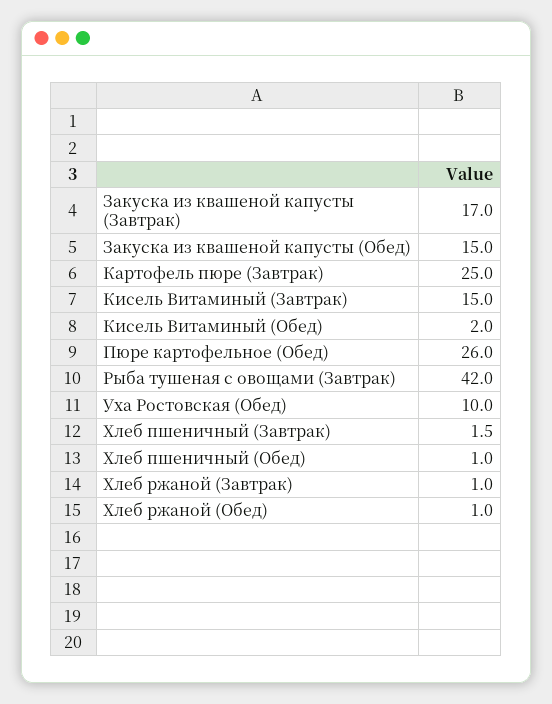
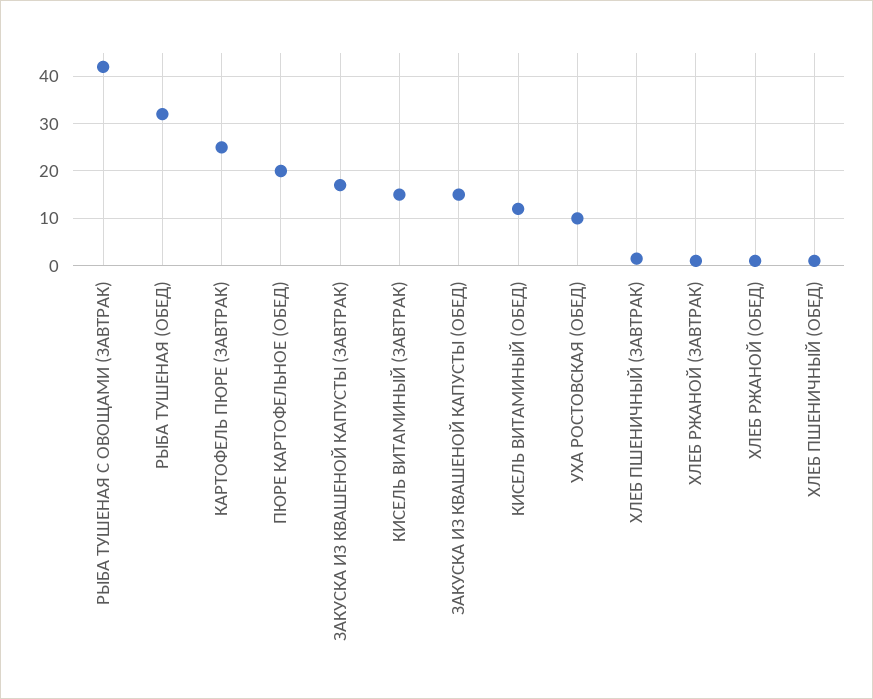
Кисель Витаминый (Обед): 2 -> 12
Пюре картофельное (Обед): 26 -> 20
РЫБА ТУШЕНАЯ (ОБЕД): none -> 32

